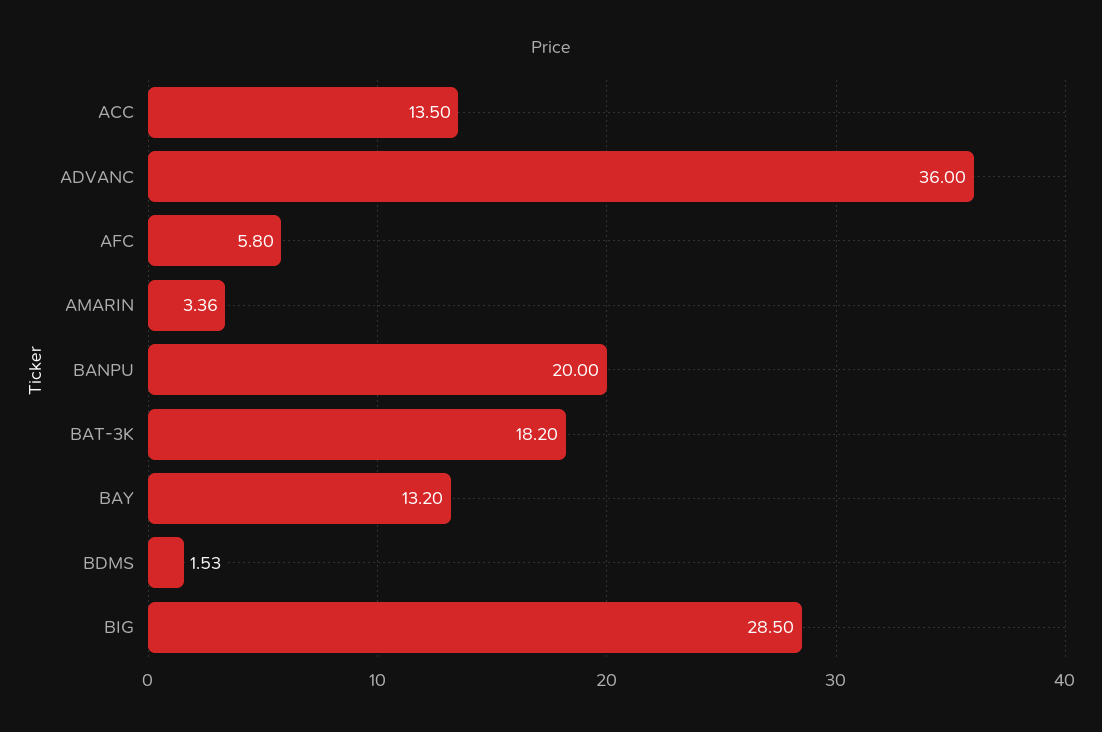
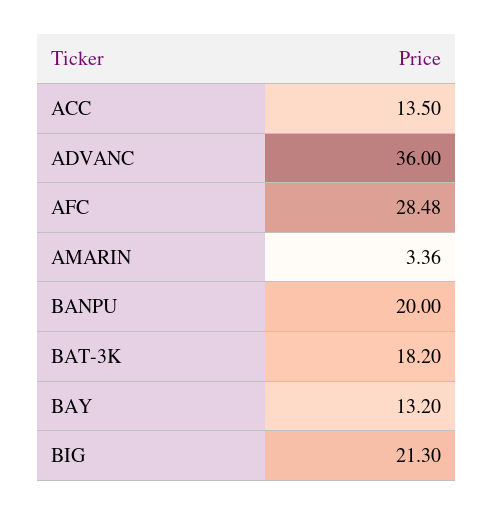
AFC: 5.8 -> 28.48
BDMS: 1.53 -> none
BIG: 28.5 -> 21.3

